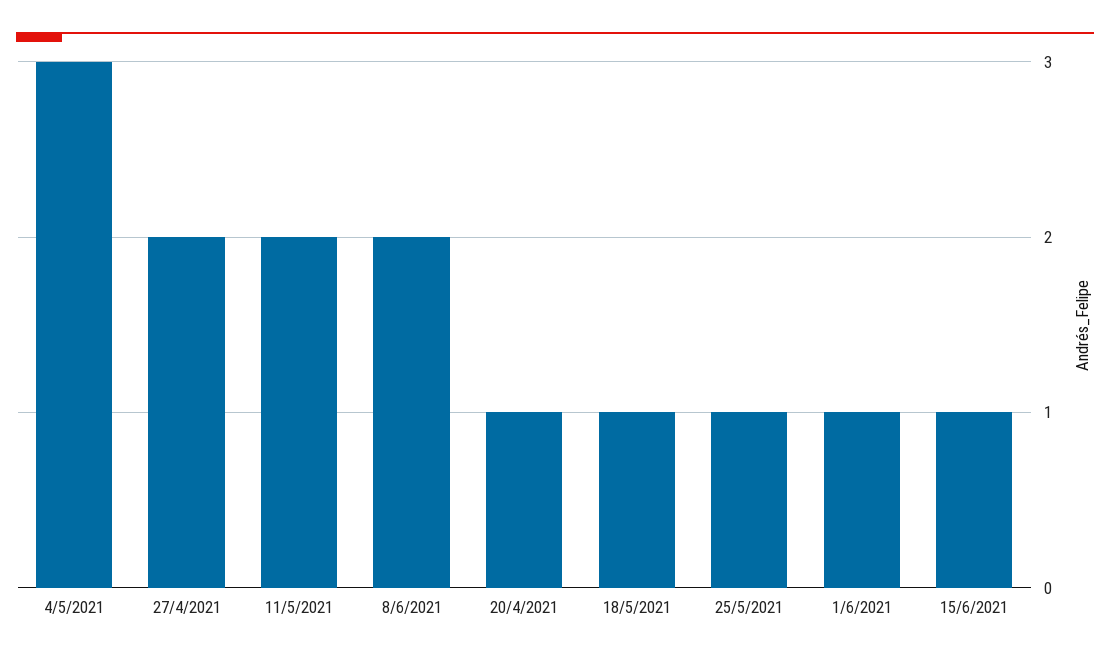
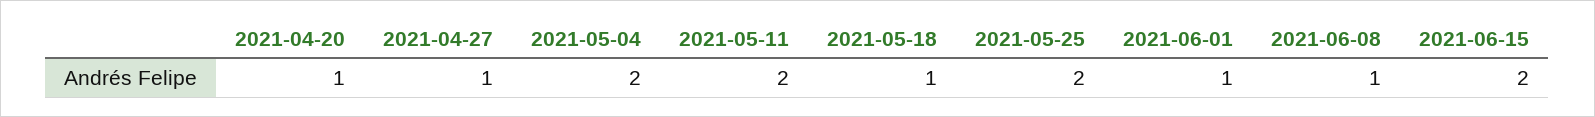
4/5/2021: 3 -> 2
27/4/2021: 2 -> 1
8/6/2021: 2 -> 1
25/5/2021: 1 -> 2
15/6/2021: 1 -> 2

